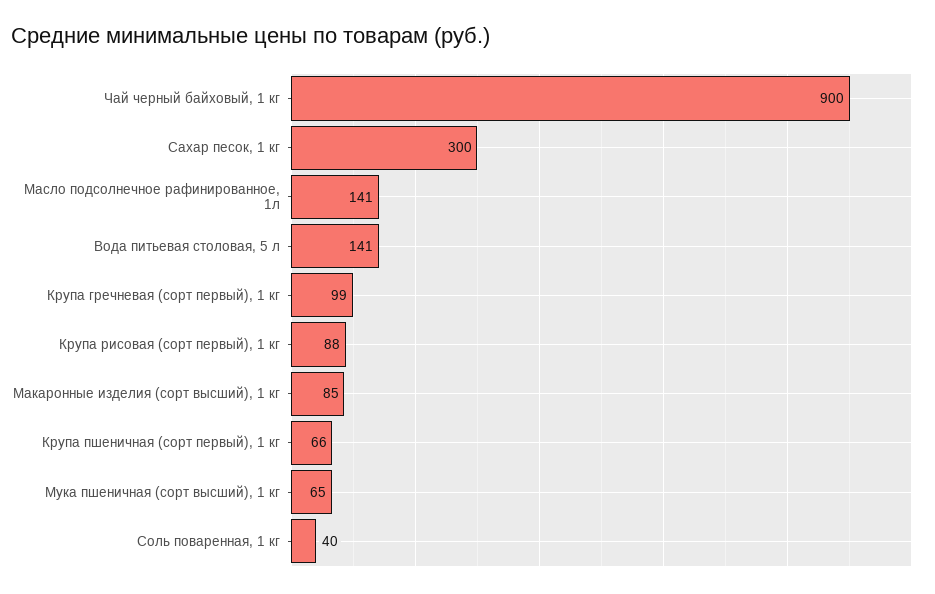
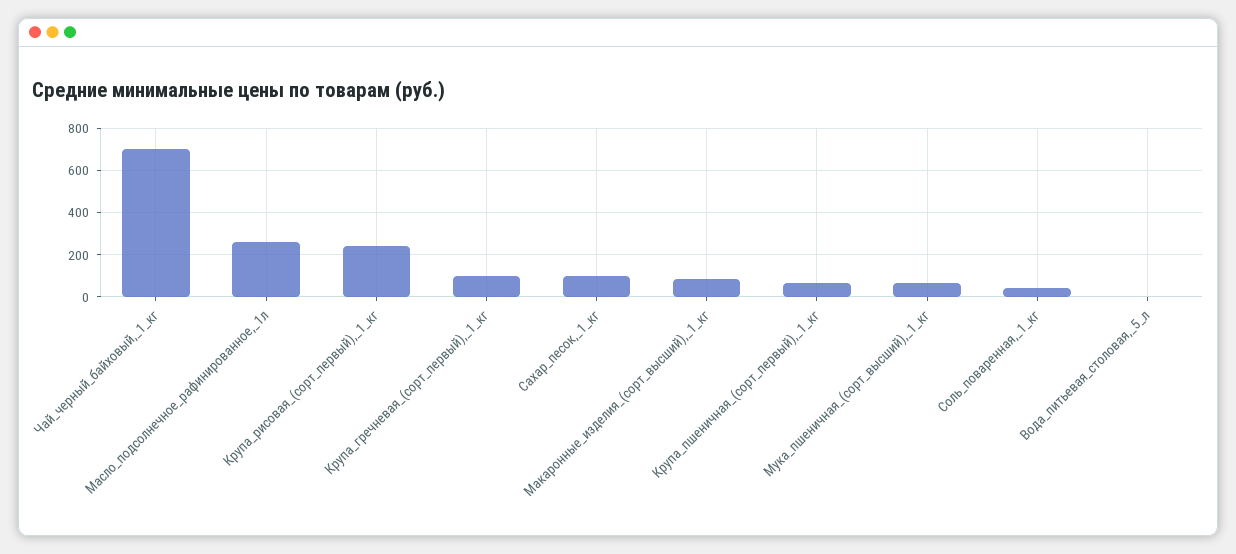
Чай черный байховый, 1 кг: 900 -> 700
Сахар песок, 1 кг: 300 -> 100
Масло подсолнечное рафинированное, 1л: 141 -> 250
Вода питьевая столовая, 5 л: 141 -> 0
Крупа рисовая (сорт первый), 1 кг: 88 -> 250

